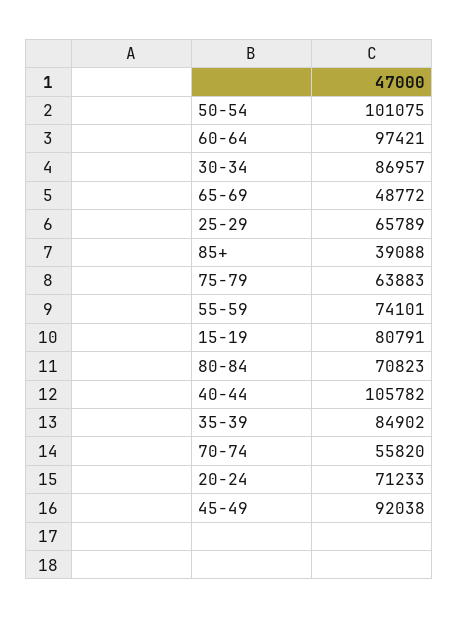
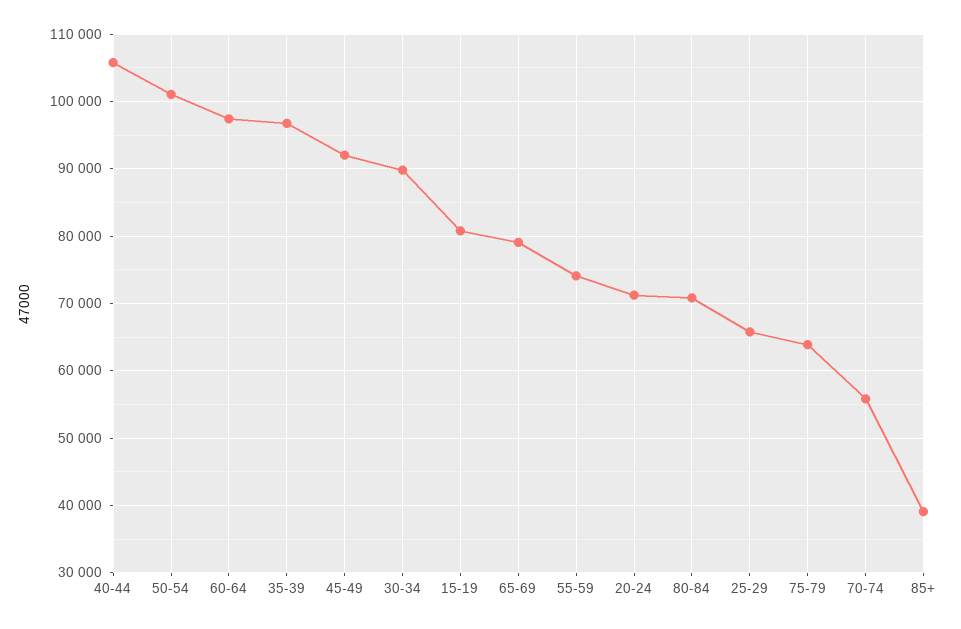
30-34: 86957 -> 90000
65-69: 48772 -> 79000
35-39: 84902 -> 97000

